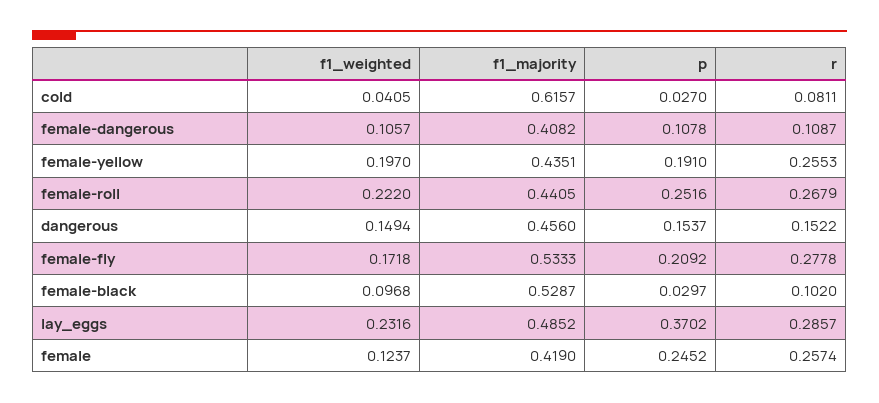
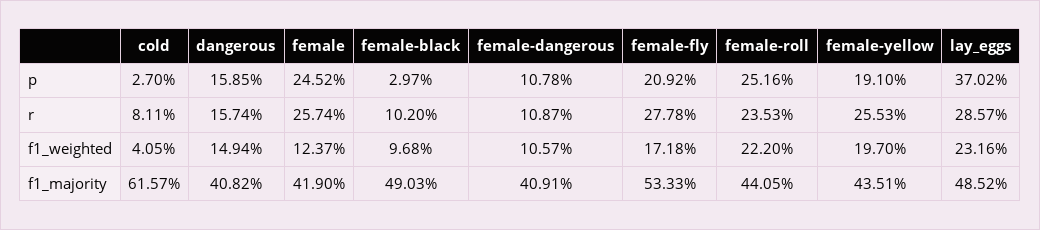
f1_majority, female-dangerous: 0.4082 -> 0.4091
r, female-roll: 0.2679 -> 0.2353
f1_majority, dangerous: 0.456 -> 0.4082
p, dangerous: 0.1537 -> 0.1585
r, dangerous: 0.1522 -> 0.1574
f1_majority, female-black: 0.5287 -> 0.4903

